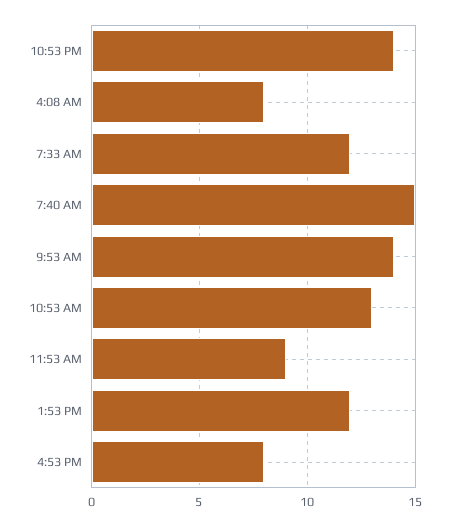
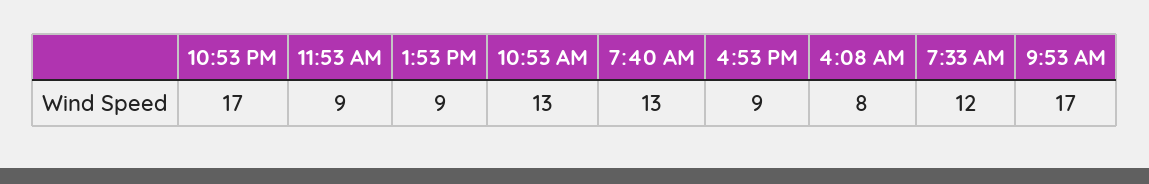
10:53 PM: 14 -> 17
7:40 AM: 15 -> 13
9:53 AM: 14 -> 17
1:53 PM: 12 -> 9
4:53 PM: 8 -> 9

